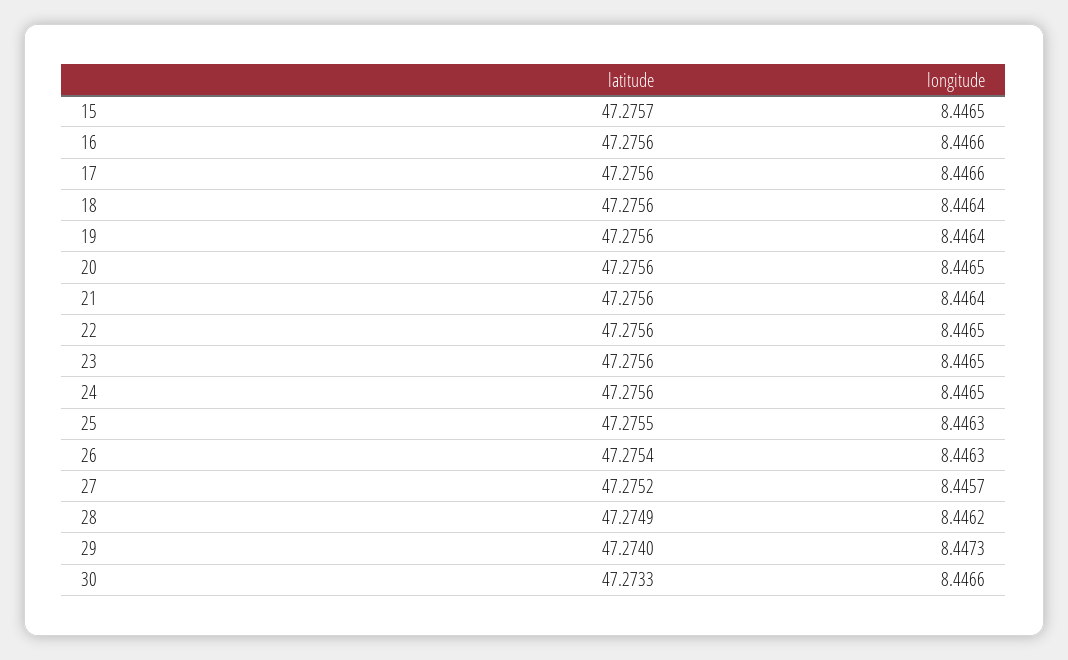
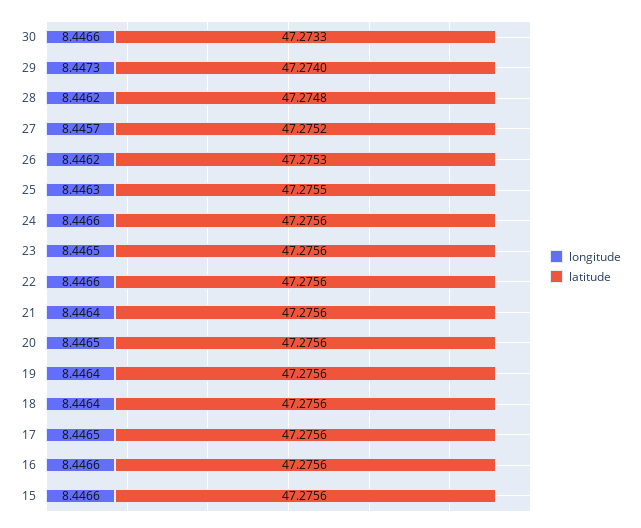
latitude, 15: 47.2757 -> 47.2756
longitude, 15: 8.4465 -> 8.4466
longitude, 17: 8.4466 -> 8.4465
longitude, 22: 8.4465 -> 8.4466
longitude, 24: 8.4465 -> 8.4466
latitude, 26: 47.2754 -> 47.2753
longitude, 26: 8.4463 -> 8.4462
latitude, 28: 47.2749 -> 47.2748

